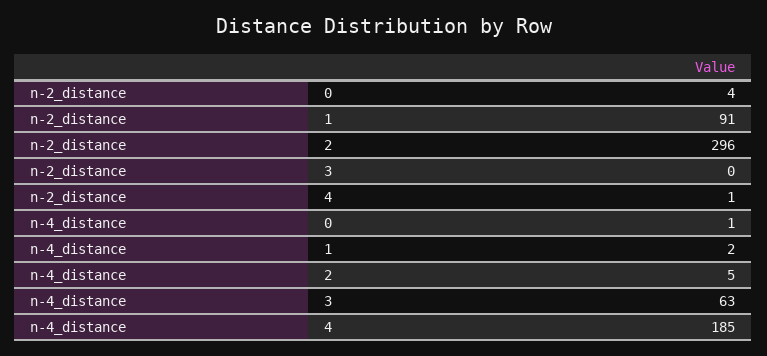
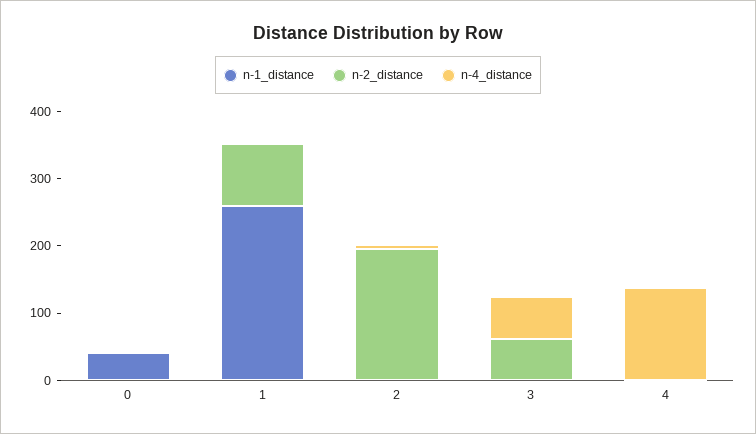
n-2_distance, 2: 296 -> 200
n-2_distance, 3: 0 -> 60
n-4_distance, 4: 185 -> 140
n-1_distance, 0: none -> 40
n-1_distance, 1: none -> 260
n-1_distance, 2: none -> 0
n-1_distance, 3: none -> 0
n-1_distance, 4: none -> 0

